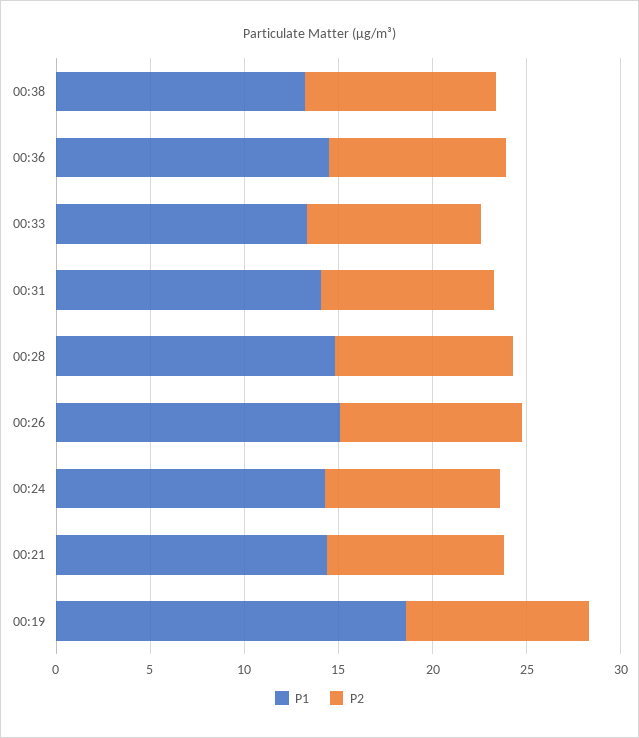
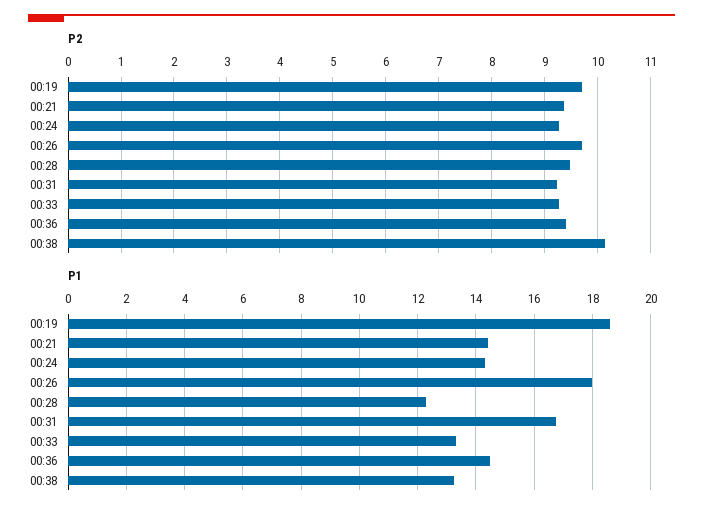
P1, 00:31: 14 -> 16.75
P1, 00:28: 15 -> 12.25
P1, 00:26: 15 -> 18

